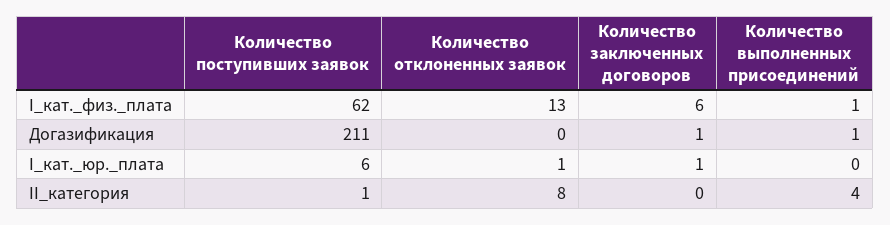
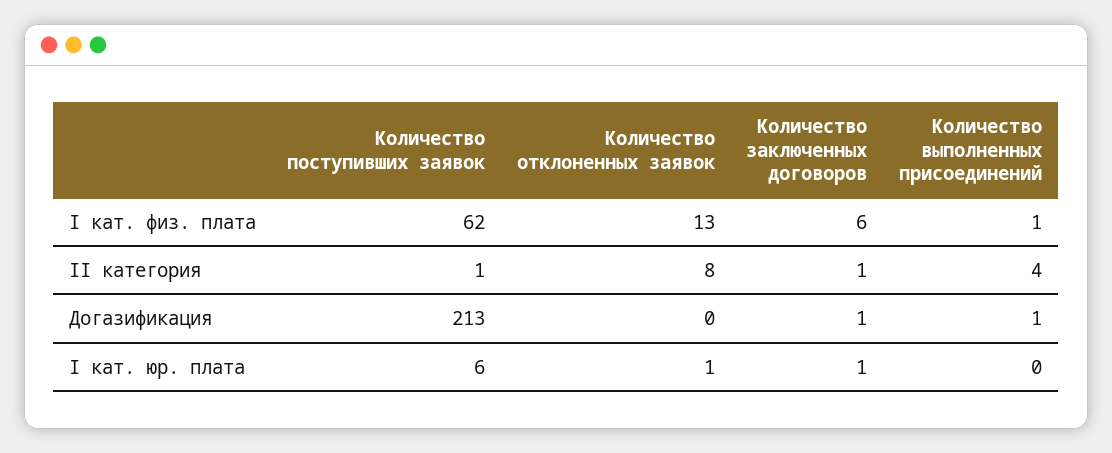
Количество поступивших заявок, Догазификация: 211 -> 213
Количество заключенных договоров, II_категория: 0 -> 1

